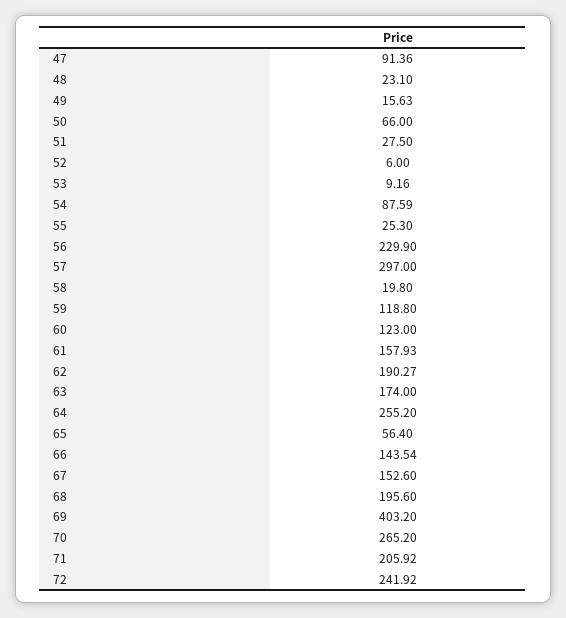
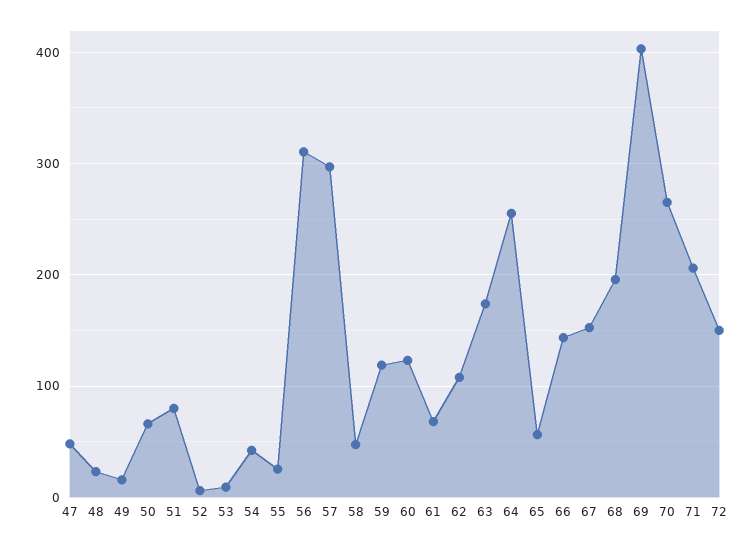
47: 91.36 -> 50
51: 27.5 -> 80
54: 87.59 -> 40
56: 229.9 -> 310
58: 19.8 -> 50
61: 157.93 -> 70
62: 190.27 -> 110
72: 241.92 -> 150

